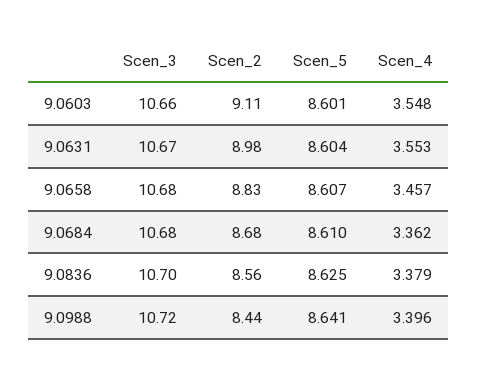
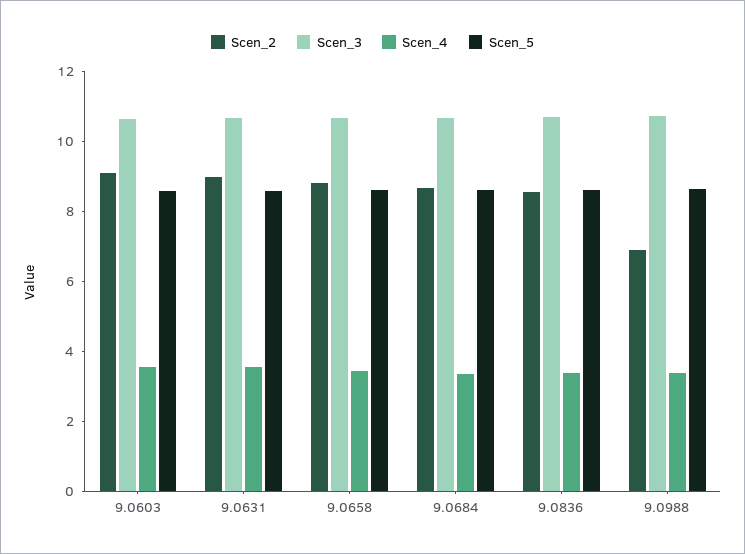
Scen_2, 9.0988: 8.44 -> 7

